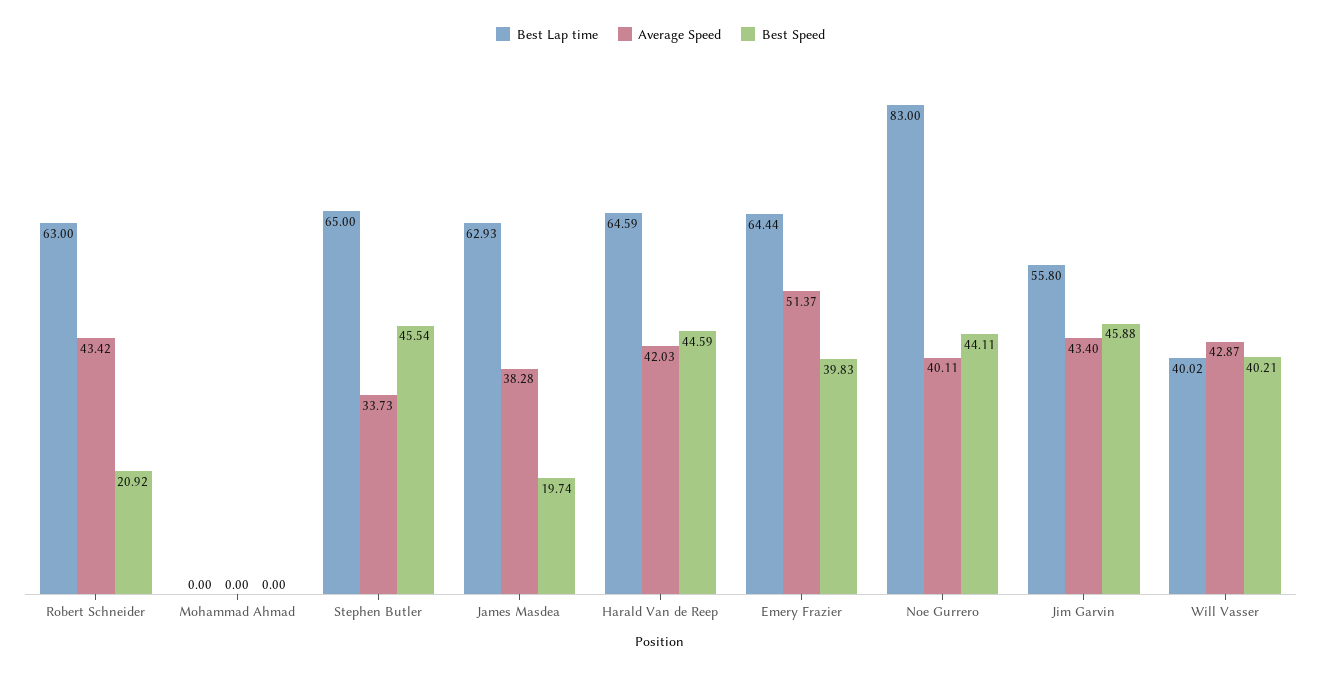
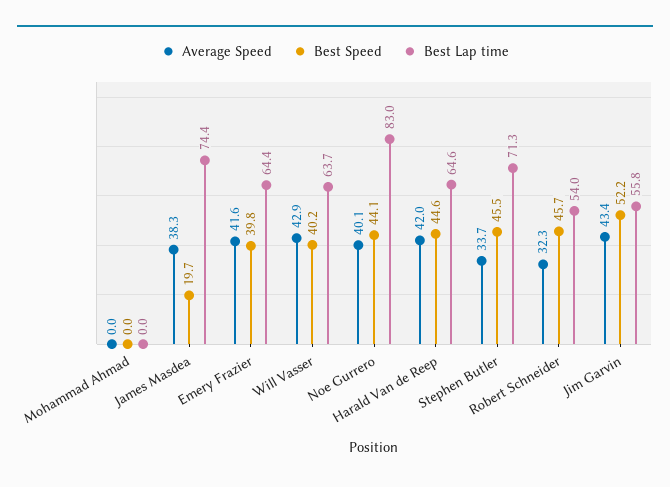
Best Lap time, Robert Schneider: 63 -> 54
Average Speed, Robert Schneider: 43.42 -> 32.3
Best Speed, Robert Schneider: 20.92 -> 45.7
Best Lap time, Stephen Butler: 65 -> 71.3
Best Lap time, James Masdea: 62.93 -> 74.4
Average Speed, Emery Frazier: 51.37 -> 41.6
Best Speed, Jim Garvin: 45.88 -> 52.2
Best Lap time, Will Vasser: 40.02 -> 63.7

